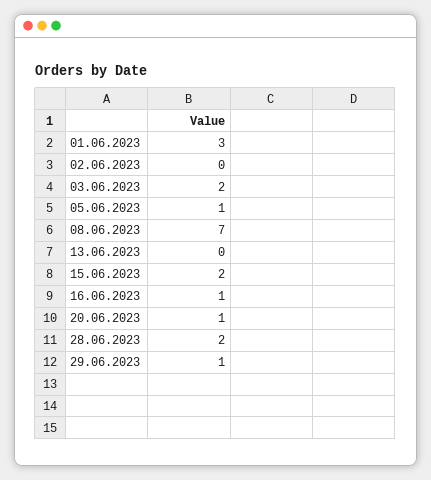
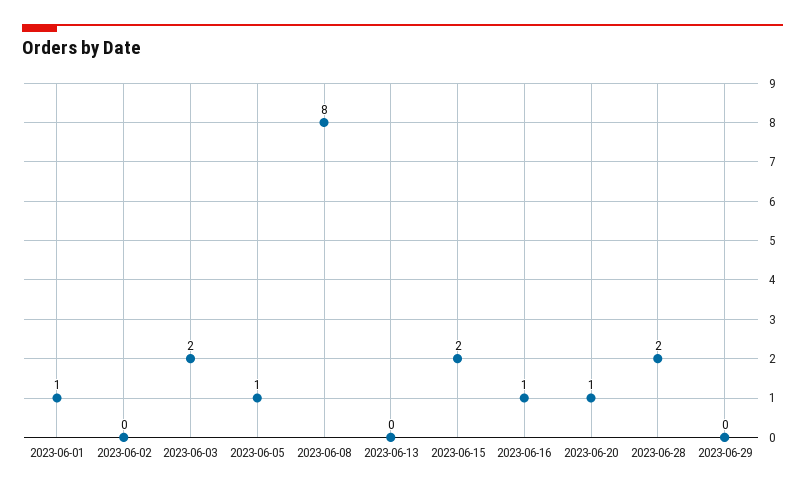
01.06.2023: 3 -> 1
08.06.2023: 7 -> 8
29.06.2023: 1 -> 0

